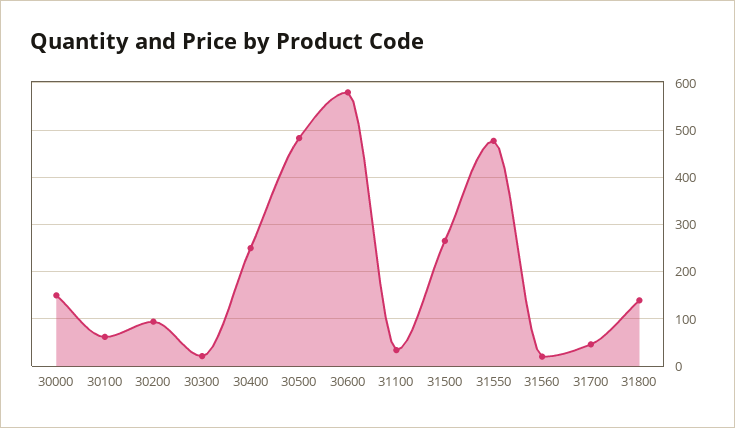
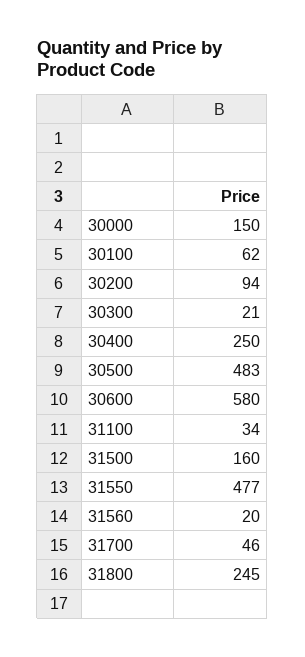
31500: 260 -> 160
31800: 140 -> 245

